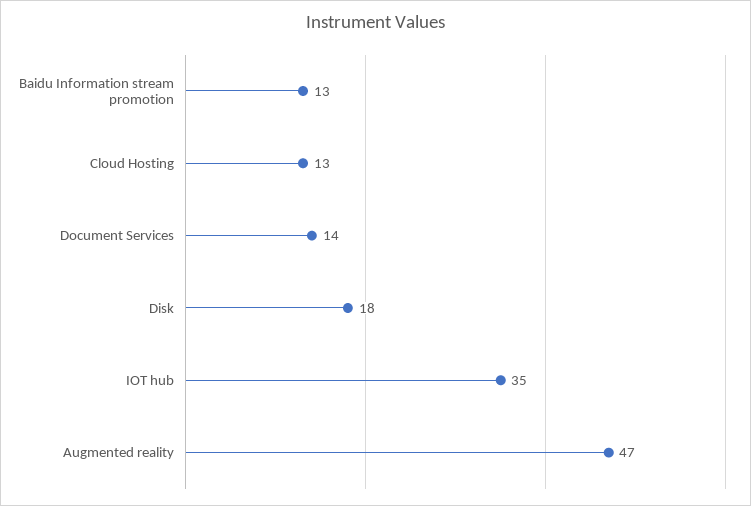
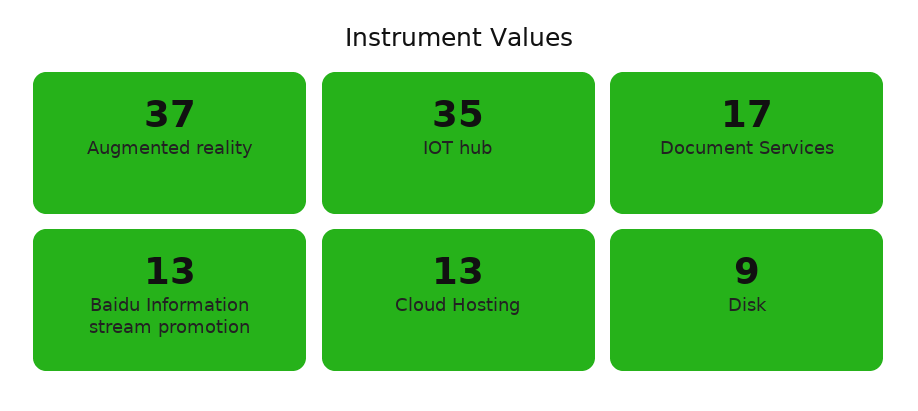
Document Services: 14 -> 17
Disk: 18 -> 9
Augmented reality: 47 -> 37

